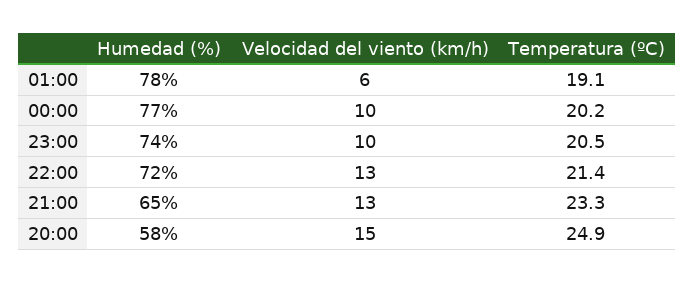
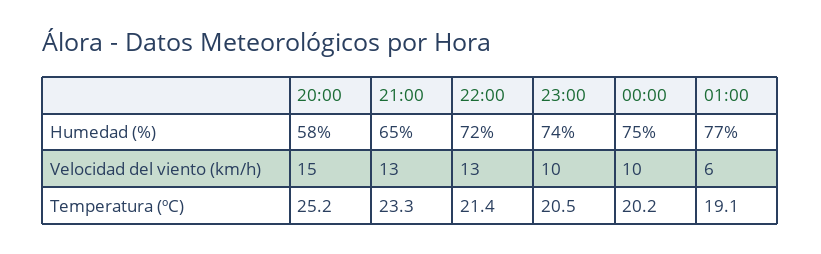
Humedad (%), 01:00: 78 -> 77
Humedad (%), 00:00: 77 -> 75
Temperatura (ºC), 20:00: 24.9 -> 25.2

